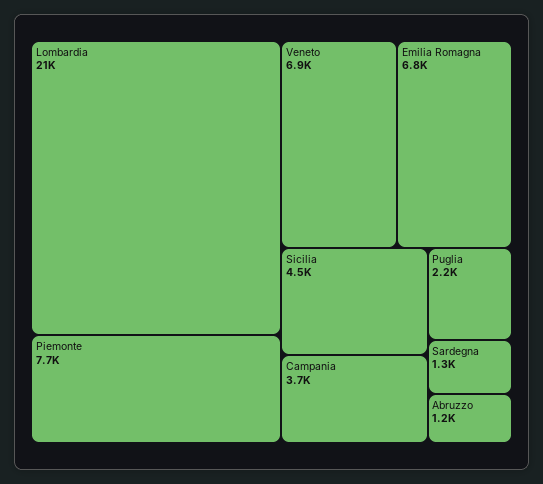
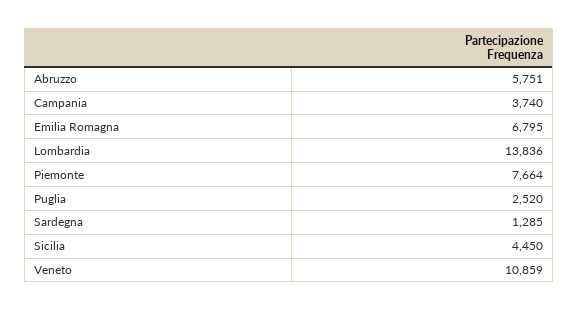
Lombardia: 21000 -> 13836
Veneto: 6900 -> 10859
Puglia: 2200 -> 2520
Abruzzo: 1200 -> 5751

